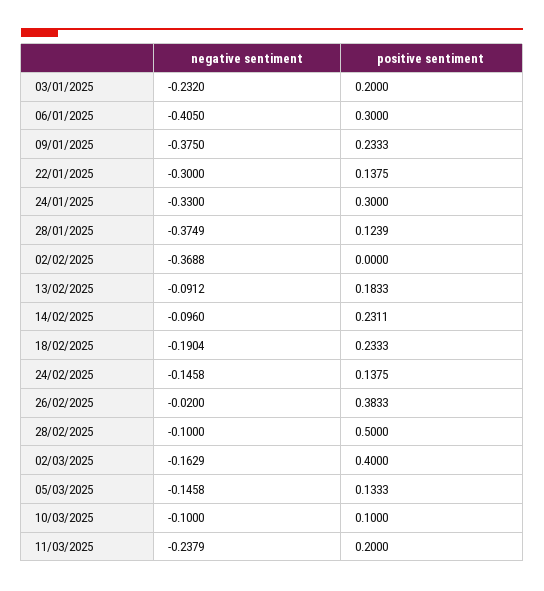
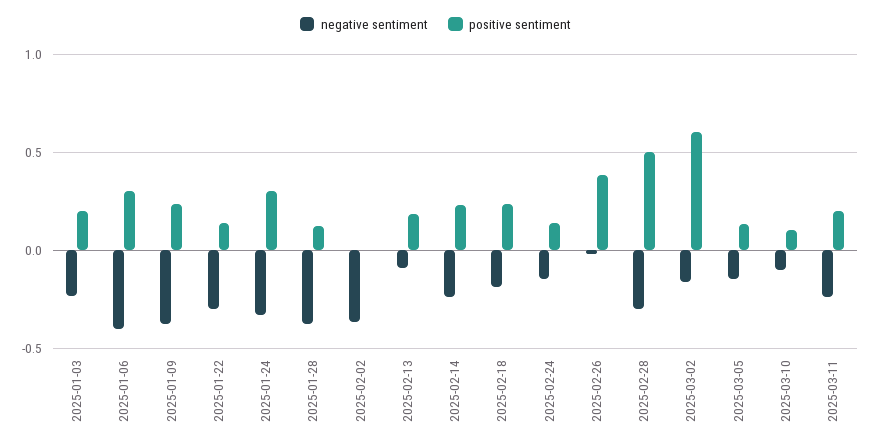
negative sentiment, 14/02/2025: -0.096 -> -0.25
negative sentiment, 28/02/2025: -0.1 -> -0.3
positive sentiment, 02/03/2025: 0.4 -> 0.6

